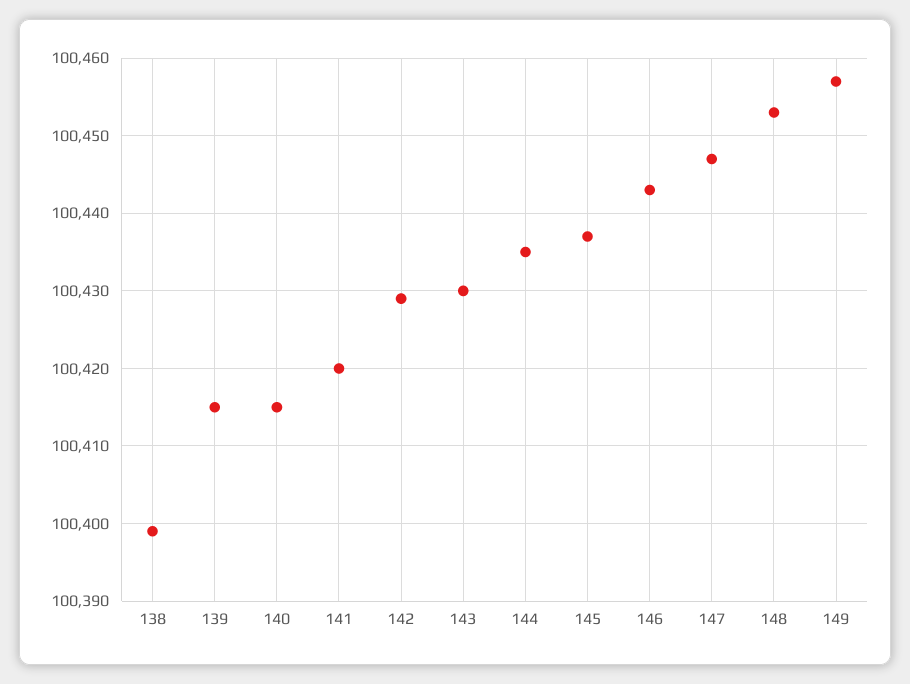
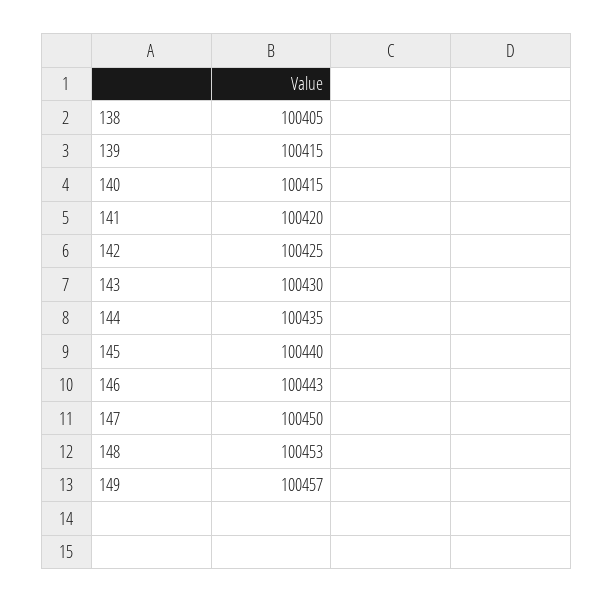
138: 100399 -> 100405
142: 100429 -> 100425
145: 100437 -> 100440
147: 100447 -> 100450

